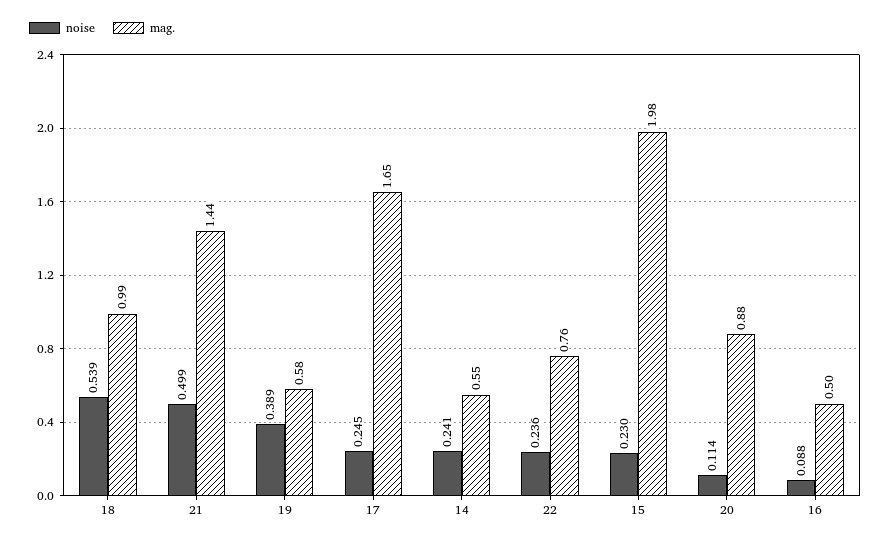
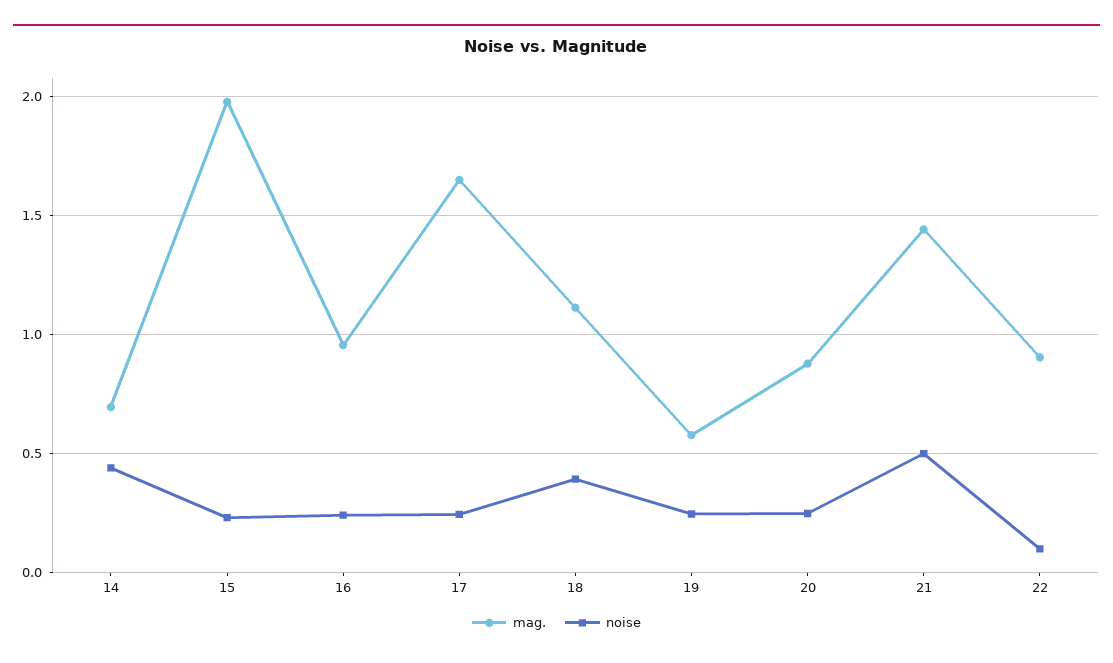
noise, 18: 0.539 -> 0.4
mag., 18: 0.99 -> 1.1
noise, 19: 0.389 -> 0.25
noise, 14: 0.241 -> 0.45
mag., 14: 0.55 -> 0.7
noise, 22: 0.236 -> 0.1
mag., 22: 0.76 -> 0.9
noise, 20: 0.114 -> 0.25
noise, 16: 0.088 -> 0.25
mag., 16: 0.5 -> 0.95

